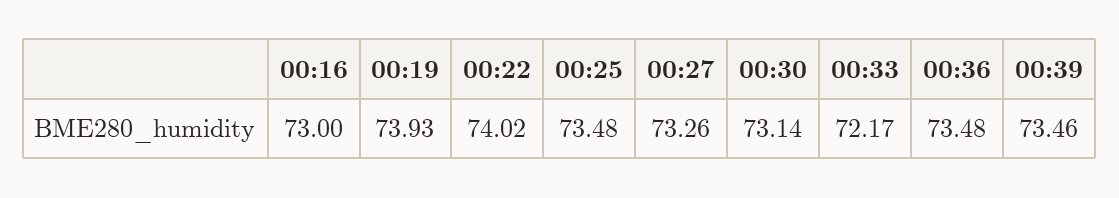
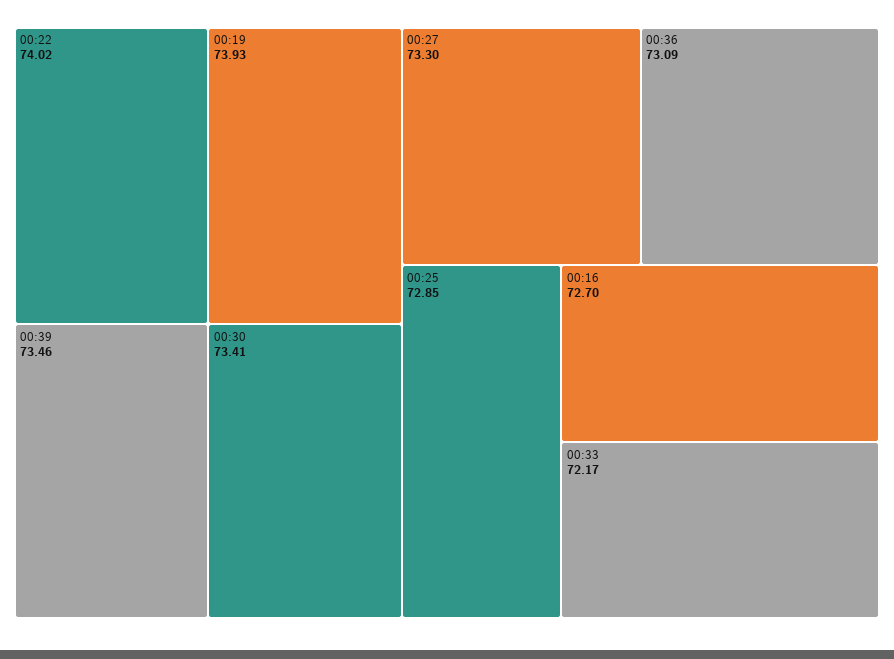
00:16: 73 -> 72.7
00:25: 73.48 -> 72.85
00:27: 73.26 -> 73.3
00:30: 73.14 -> 73.41
00:36: 73.48 -> 73.09

